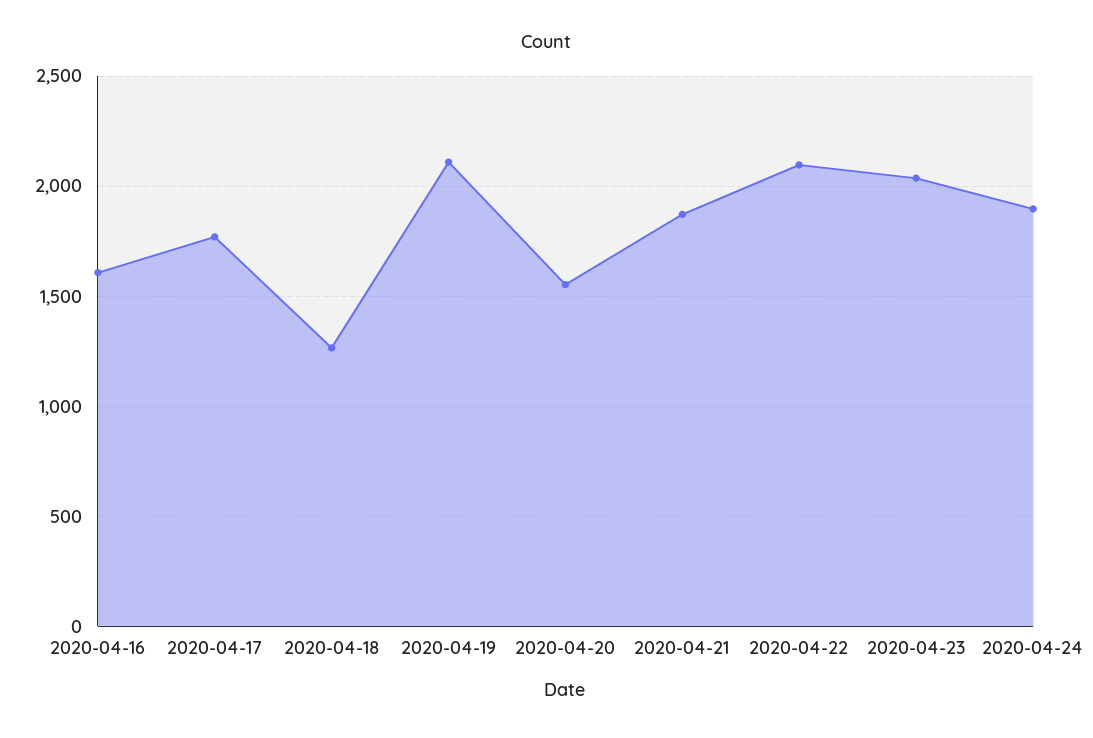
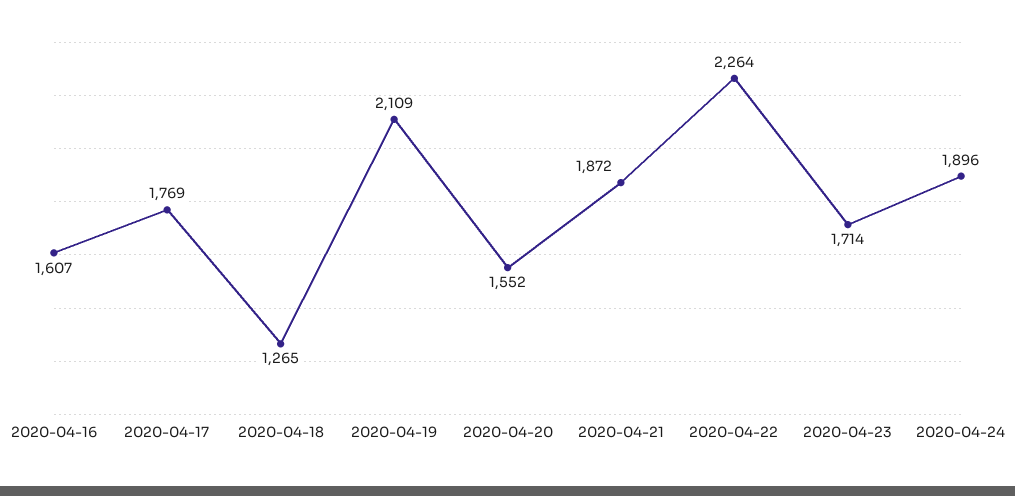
2020-04-22: 2100 -> 2264
2020-04-23: 2050 -> 1714

